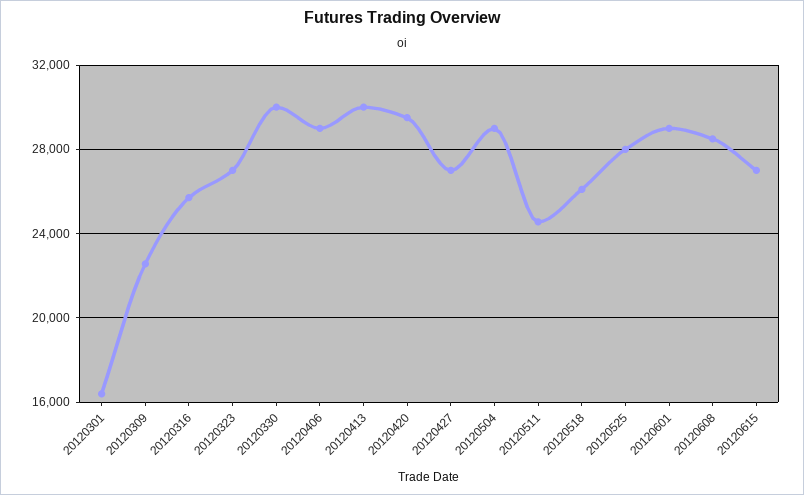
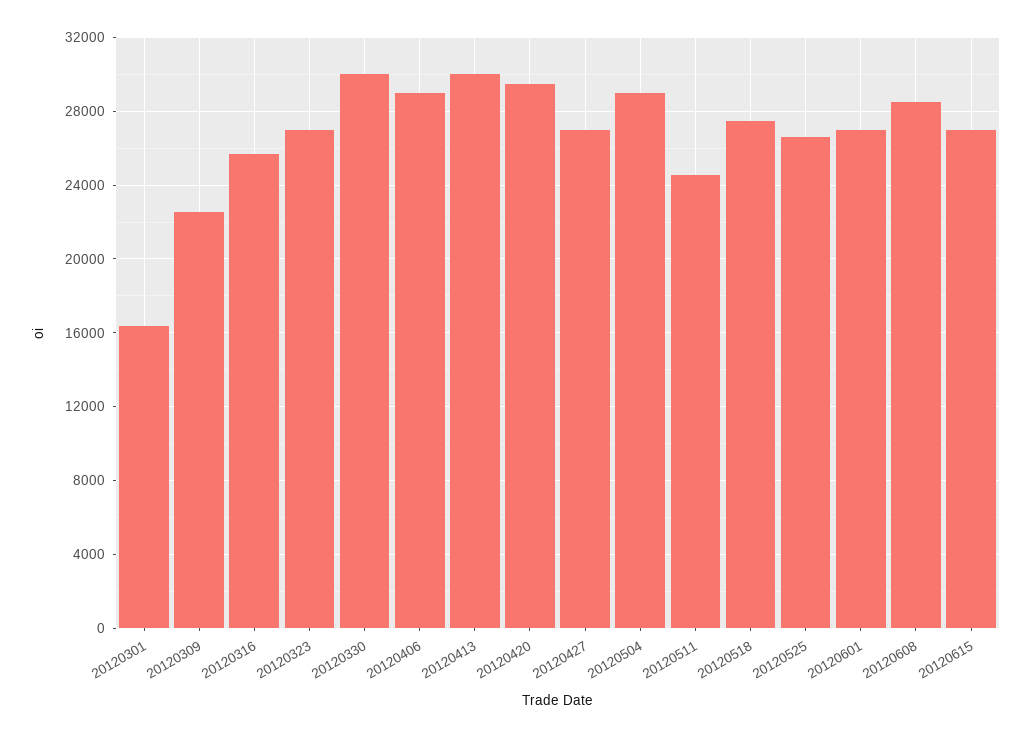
20120518: 26000 -> 27500
20120525: 28000 -> 26500
20120601: 29000 -> 27000

